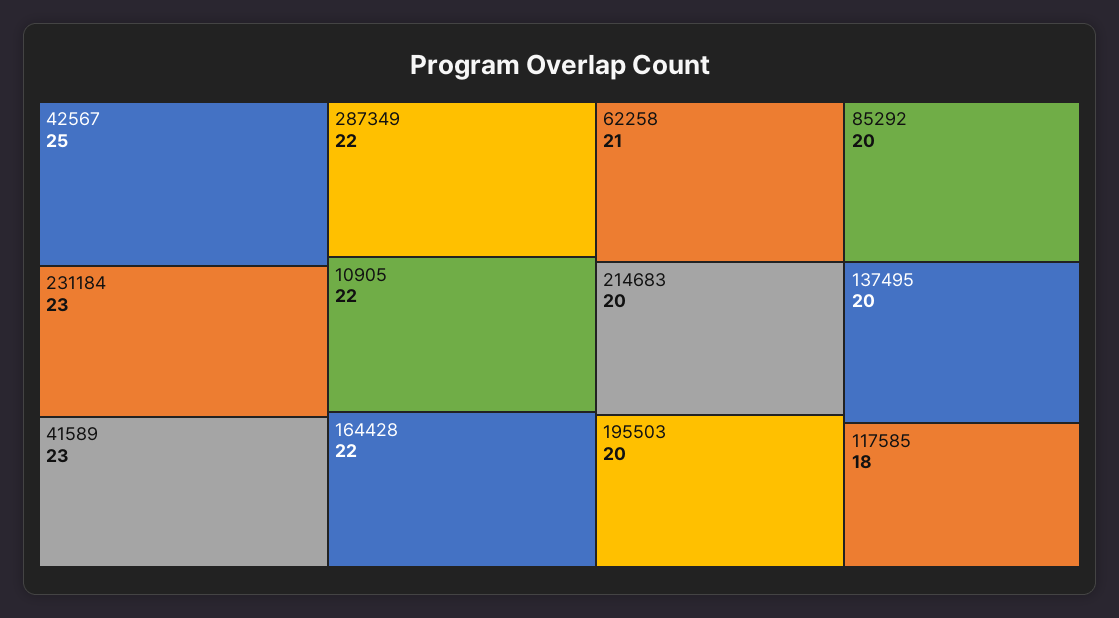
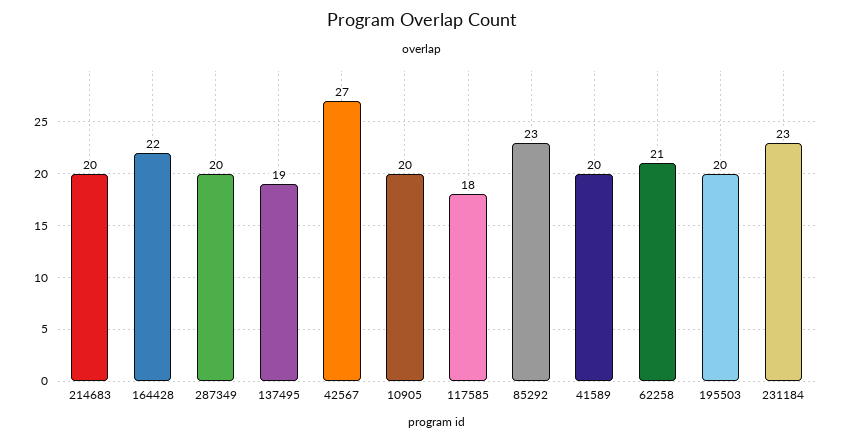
42567: 25 -> 27
41589: 23 -> 20
287349: 22 -> 20
10905: 22 -> 20
85292: 20 -> 23
137495: 20 -> 19

